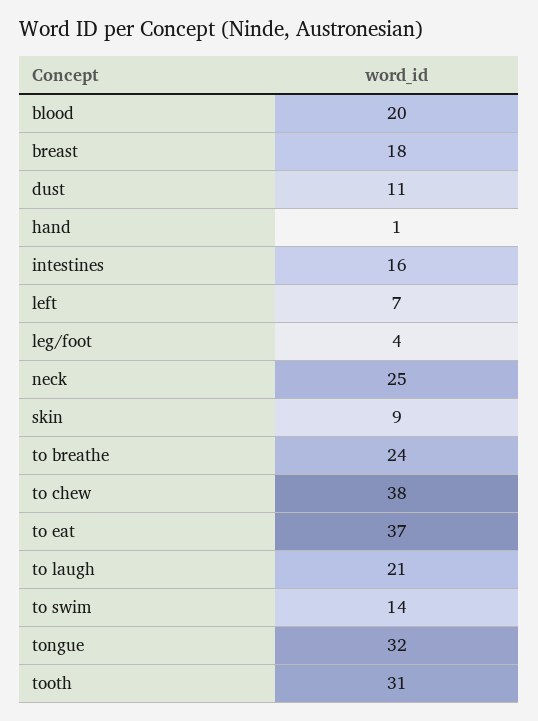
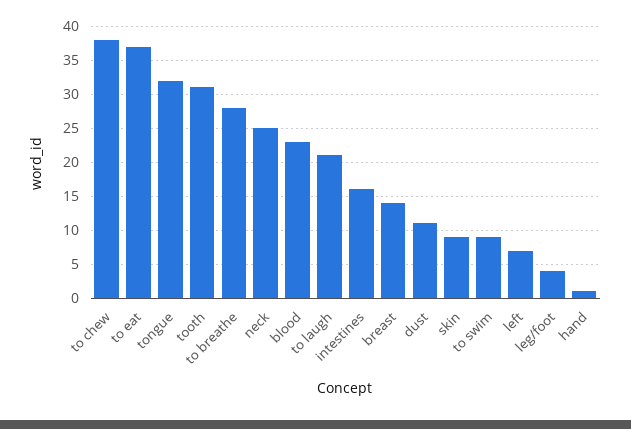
blood: 20 -> 23
breast: 18 -> 14
to breathe: 24 -> 28
to swim: 14 -> 9

